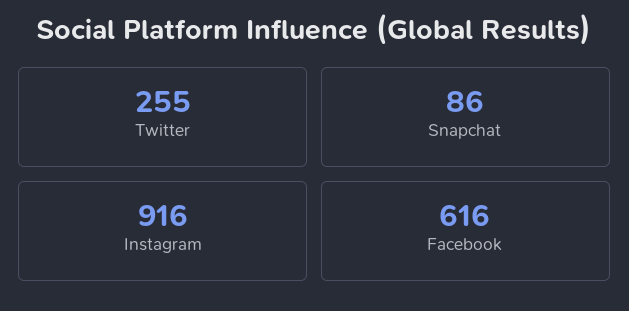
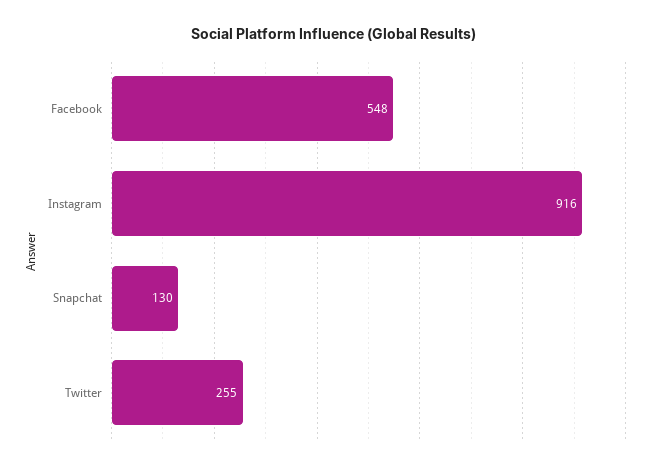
Snapchat: 86 -> 130
Facebook: 616 -> 548

